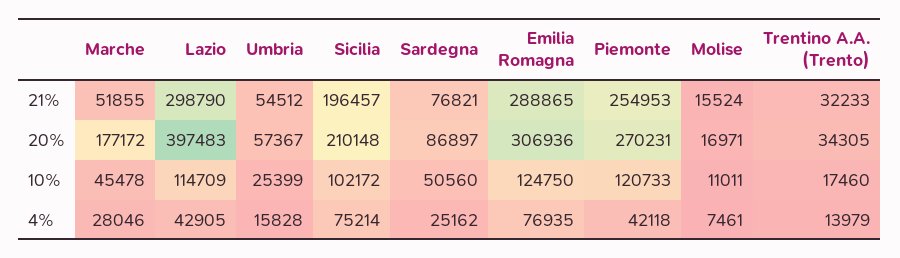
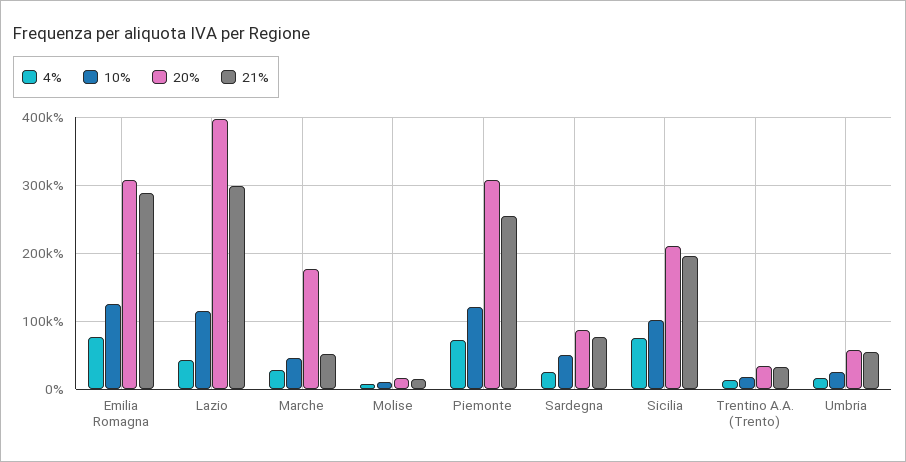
20%, Piemonte: 270231 -> 310000
4%, Piemonte: 42118 -> 70000

